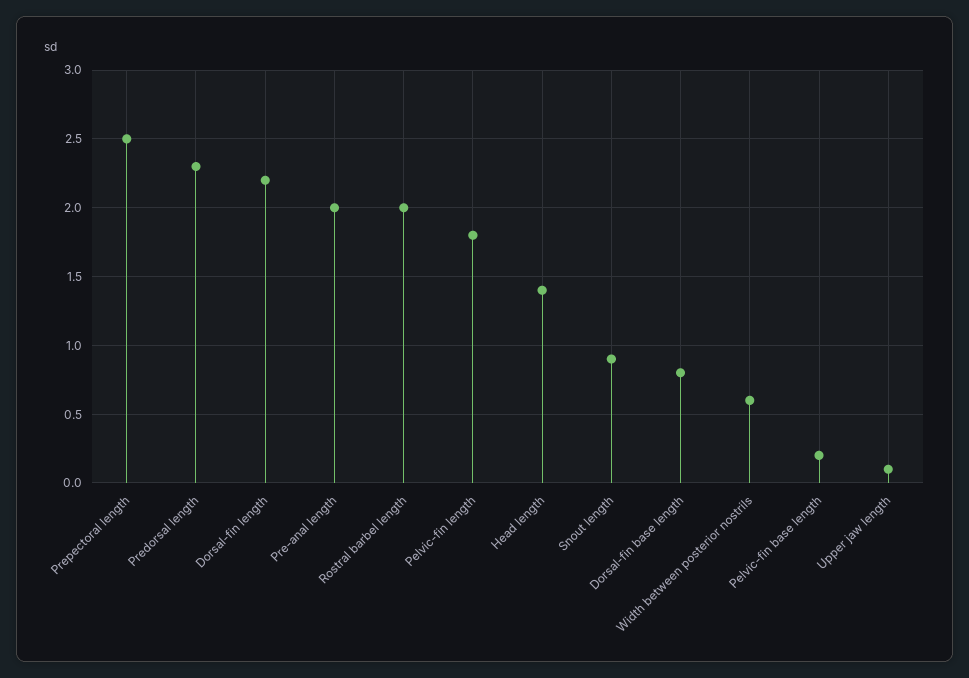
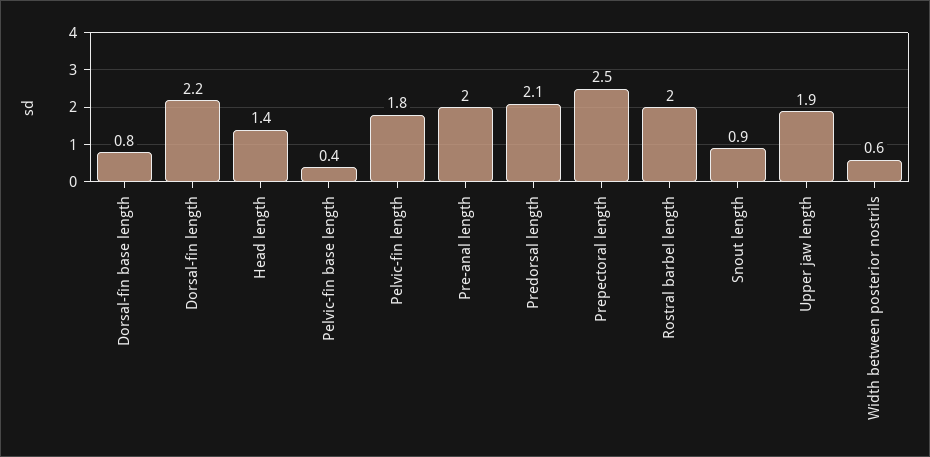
Predorsal length: 2.3 -> 2.1
Pelvic-fin base length: 0.2 -> 0.4
Upper jaw length: 0.1 -> 1.9

